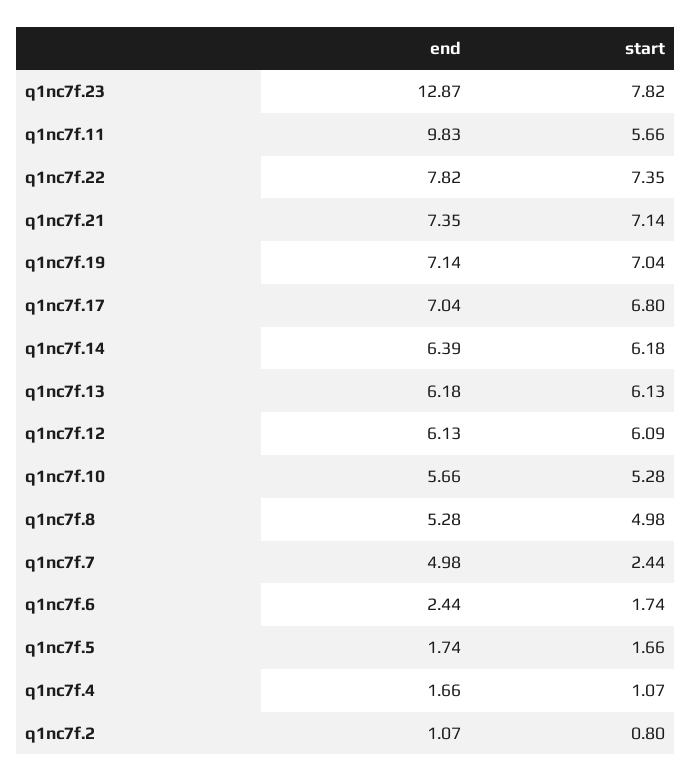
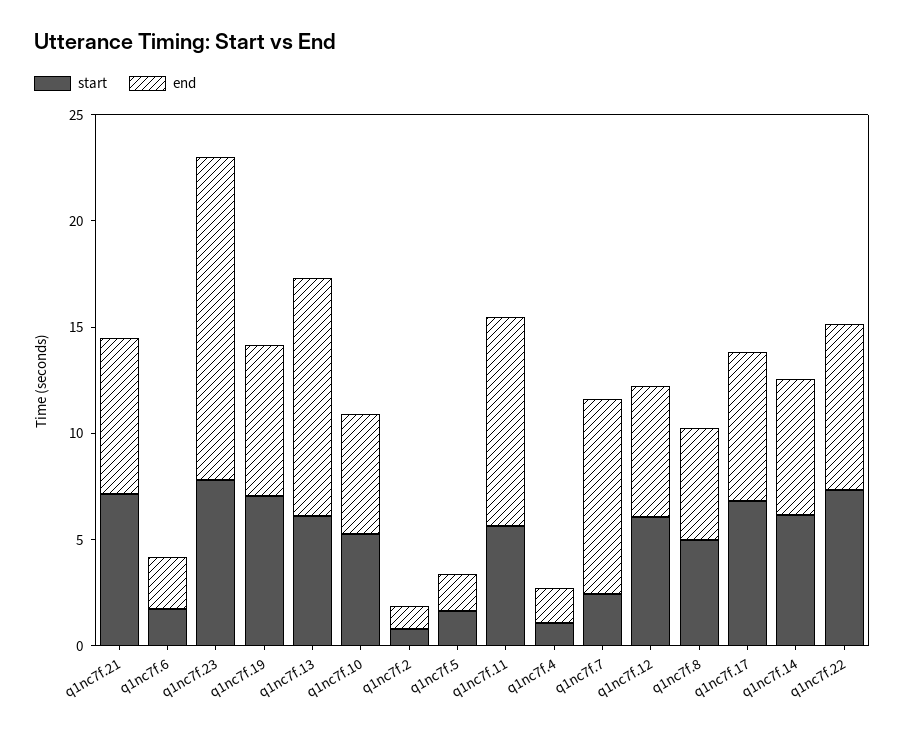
end, q1nc7f.23: 12.87 -> 15
end, q1nc7f.13: 6.18 -> 11
end, q1nc7f.7: 4.98 -> 9

